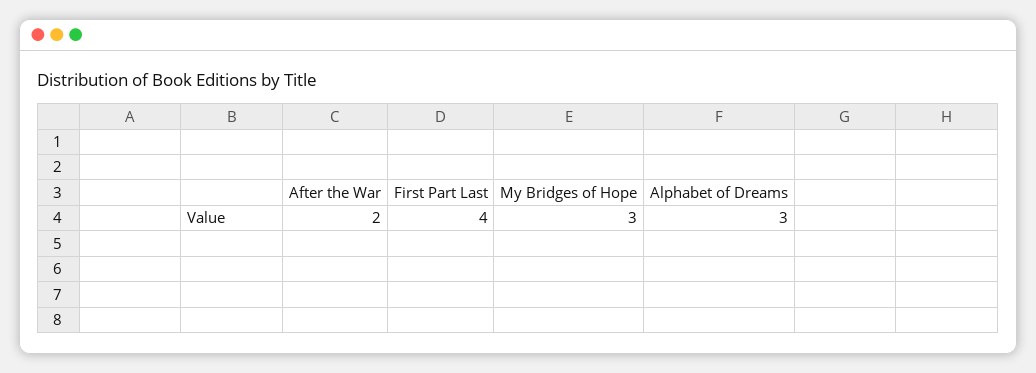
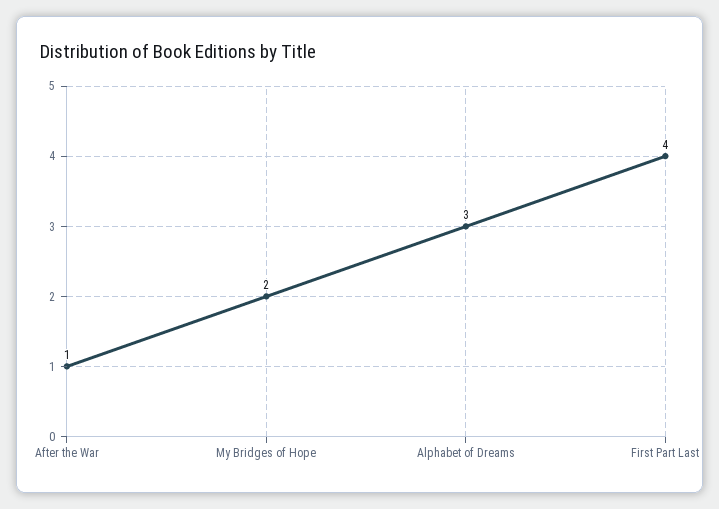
After the War: 2 -> 1
My Bridges of Hope: 3 -> 2

